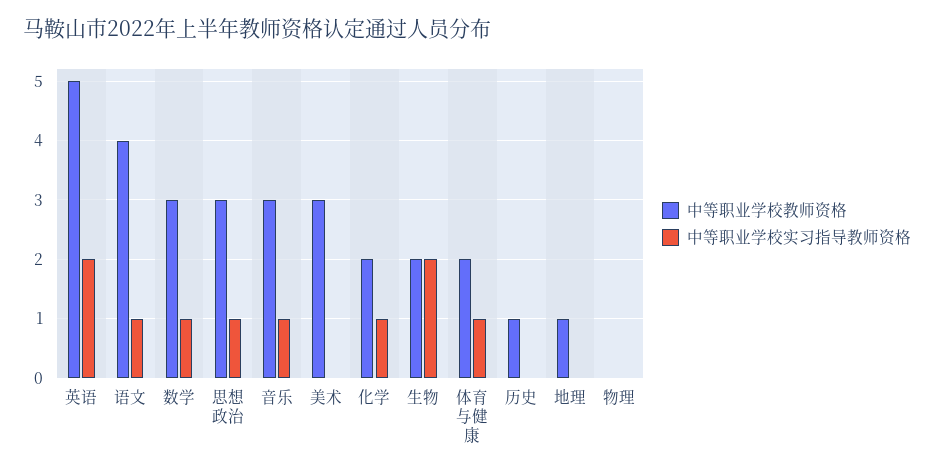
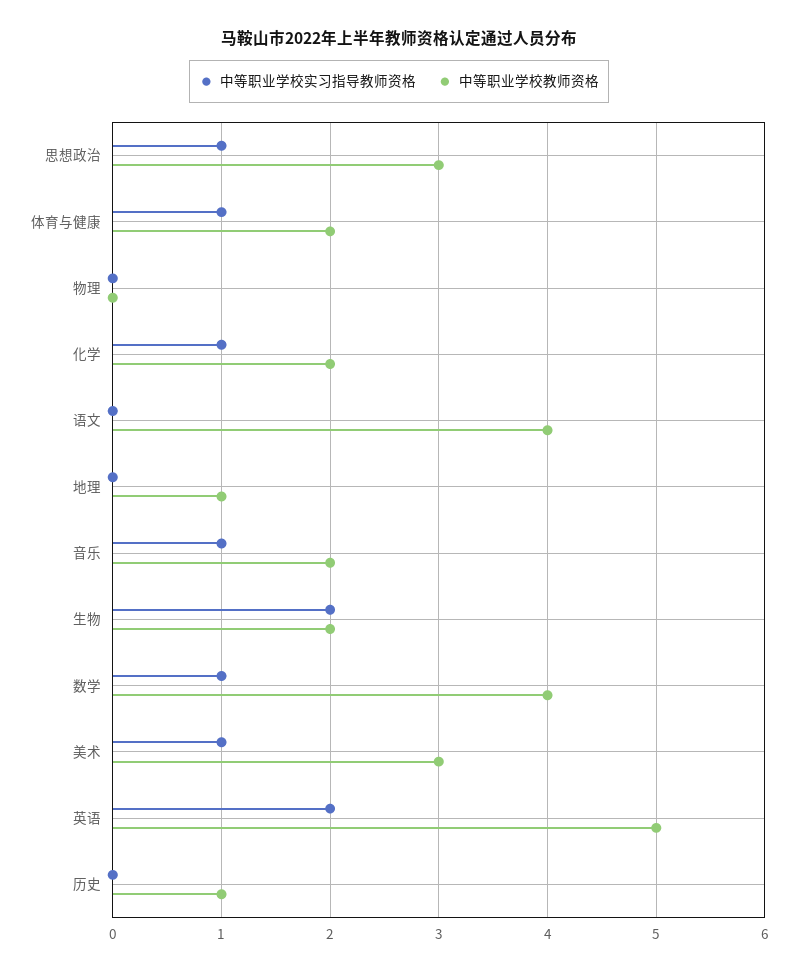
中等职业学校实习指导教师资格, 语文: 1 -> 0
中等职业学校教师资格, 数学: 3 -> 4
中等职业学校教师资格, 音乐: 3 -> 2
中等职业学校实习指导教师资格, 美术: 0 -> 1

